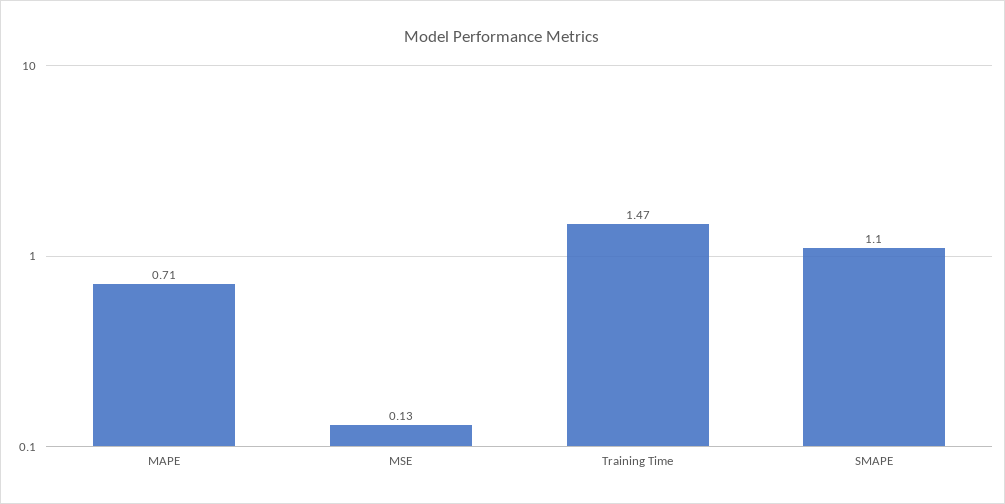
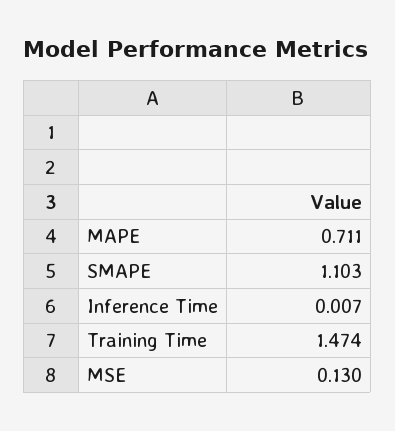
Inference Time: none -> 0.007

